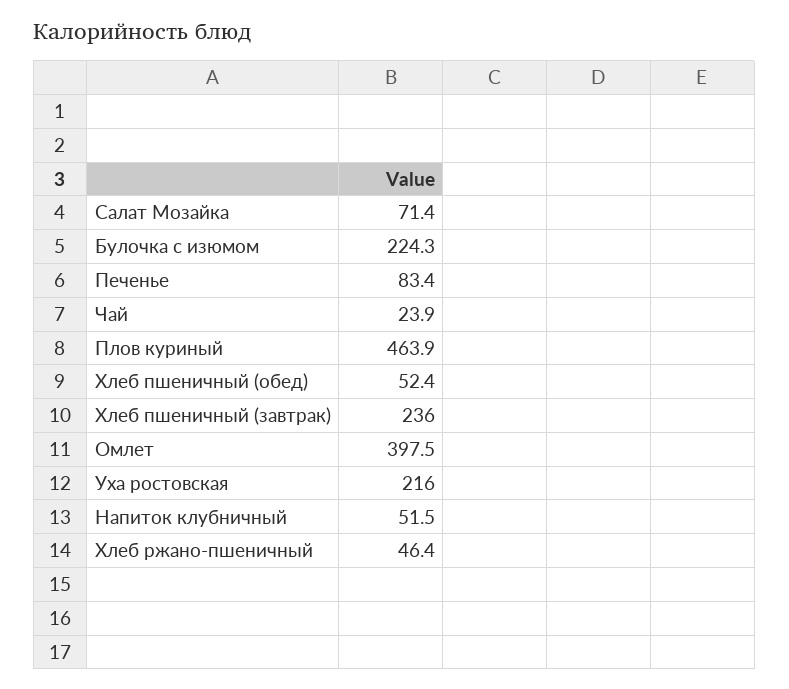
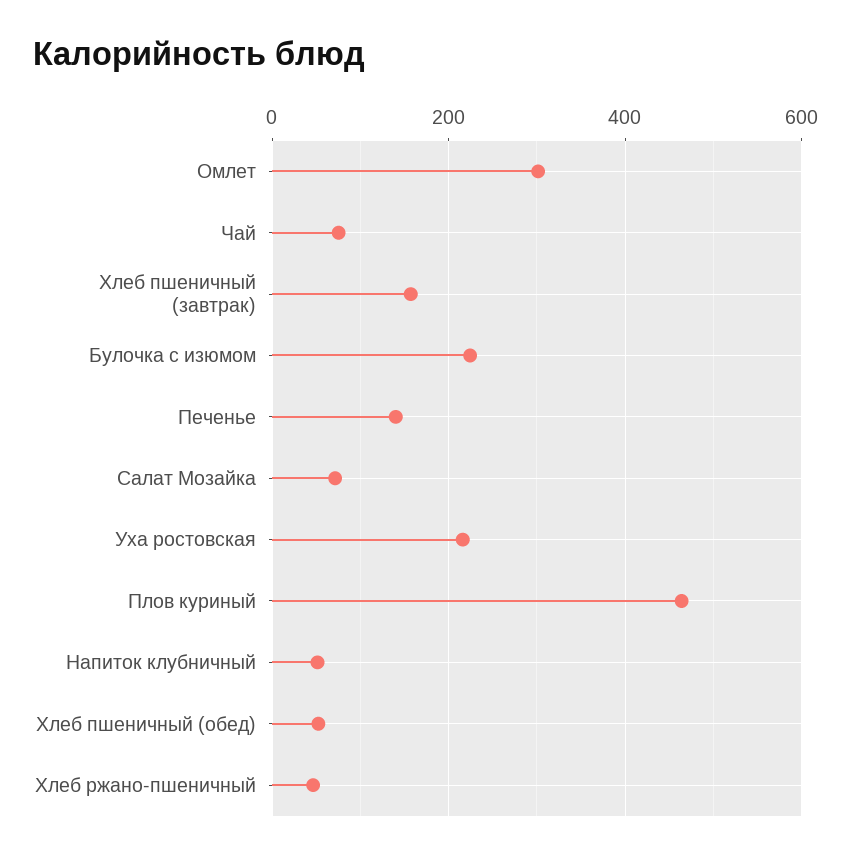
Печенье: 83.4 -> 140
Чай: 23.9 -> 80
Хлеб пшеничный (завтрак): 236 -> 160
Омлет: 397.5 -> 300

